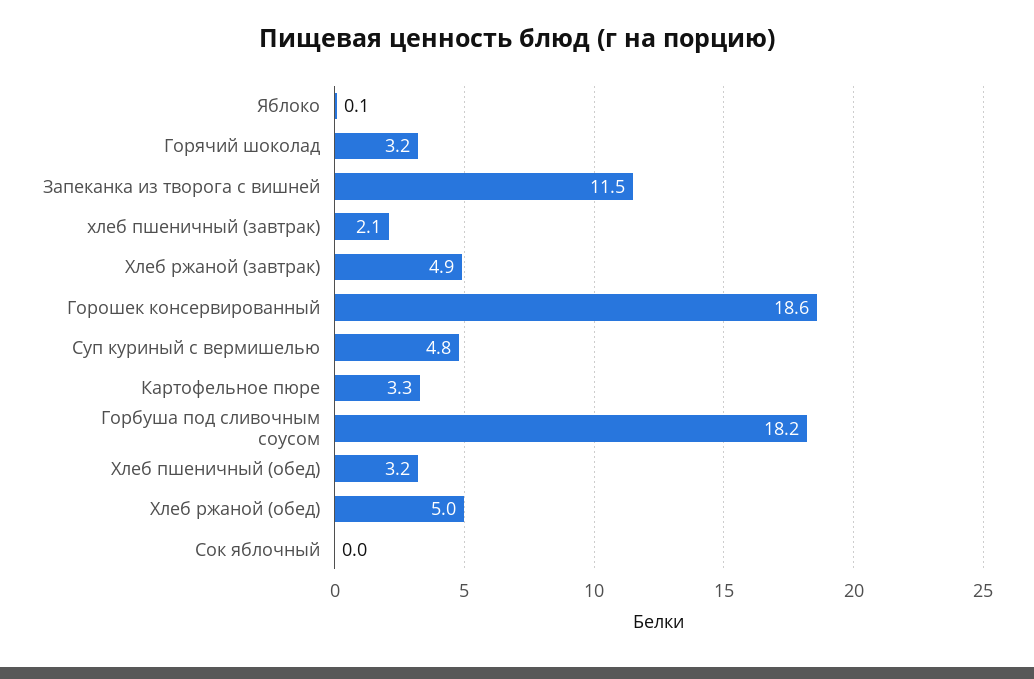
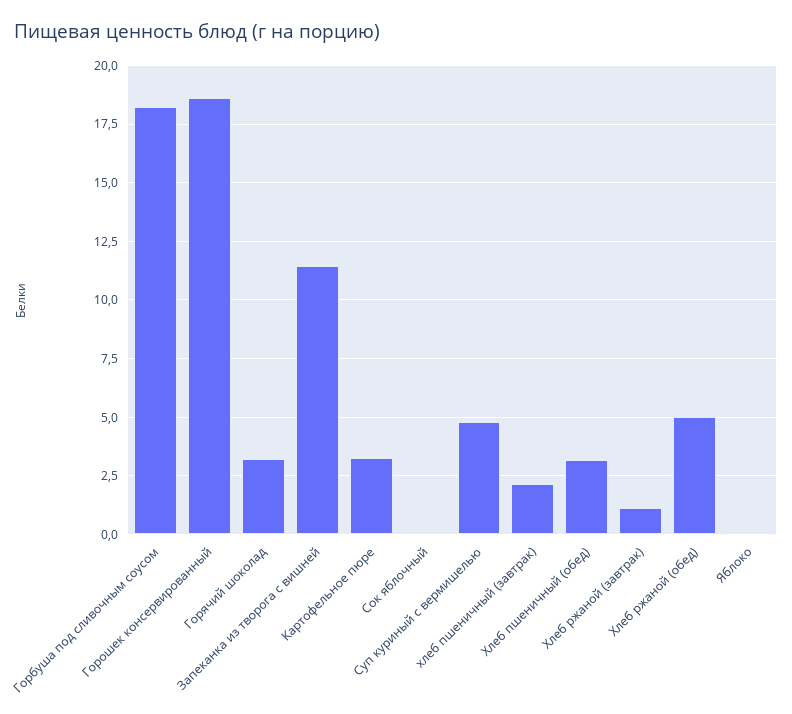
Хлеб ржаной (завтрак): 4.9 -> 1

